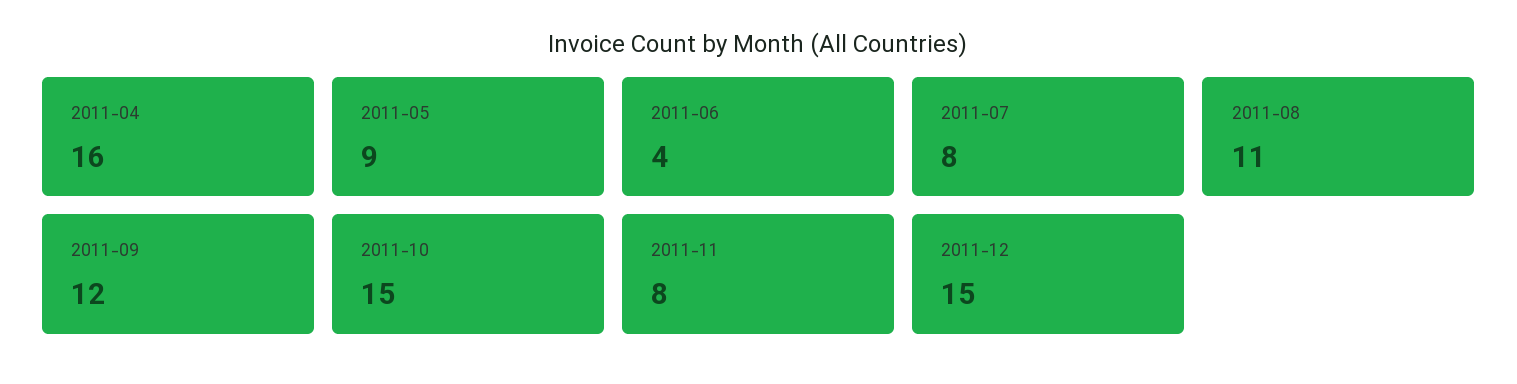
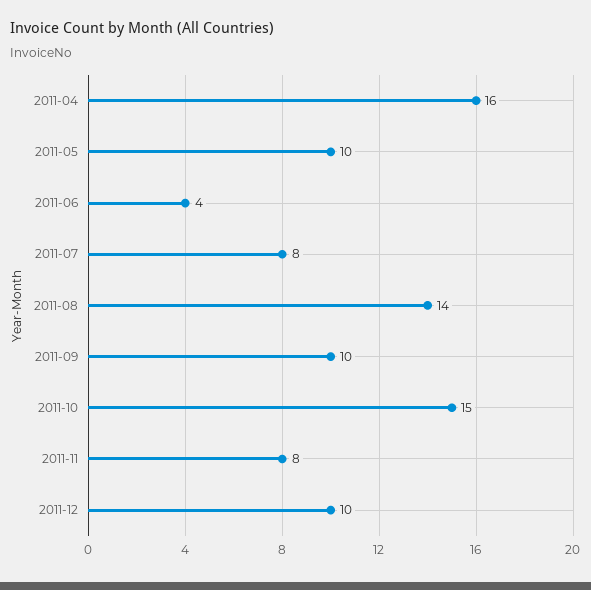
2011-05: 9 -> 10
2011-08: 11 -> 14
2011-09: 12 -> 10
2011-12: 15 -> 10

